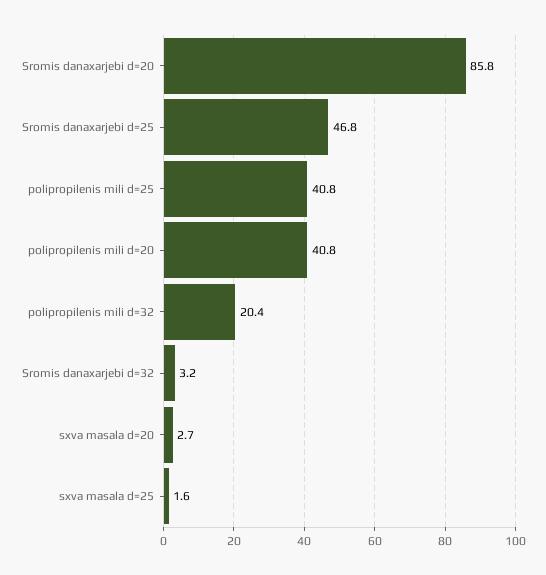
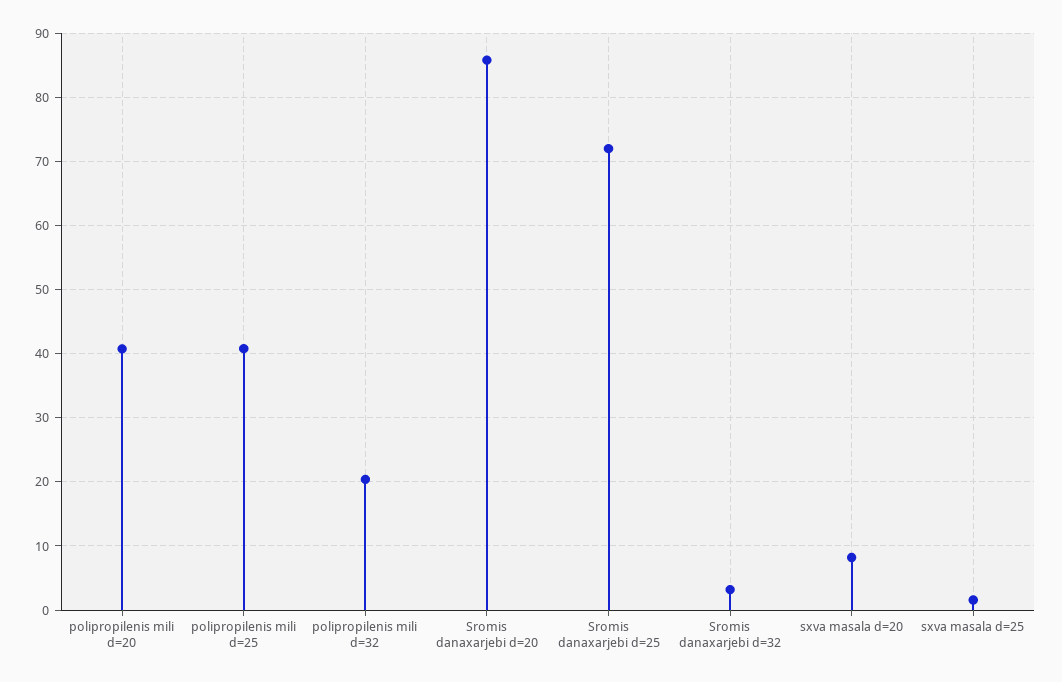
Sromis danaxarjebi d=25: 46.8 -> 72
sxva masala d=20: 2.7 -> 8

